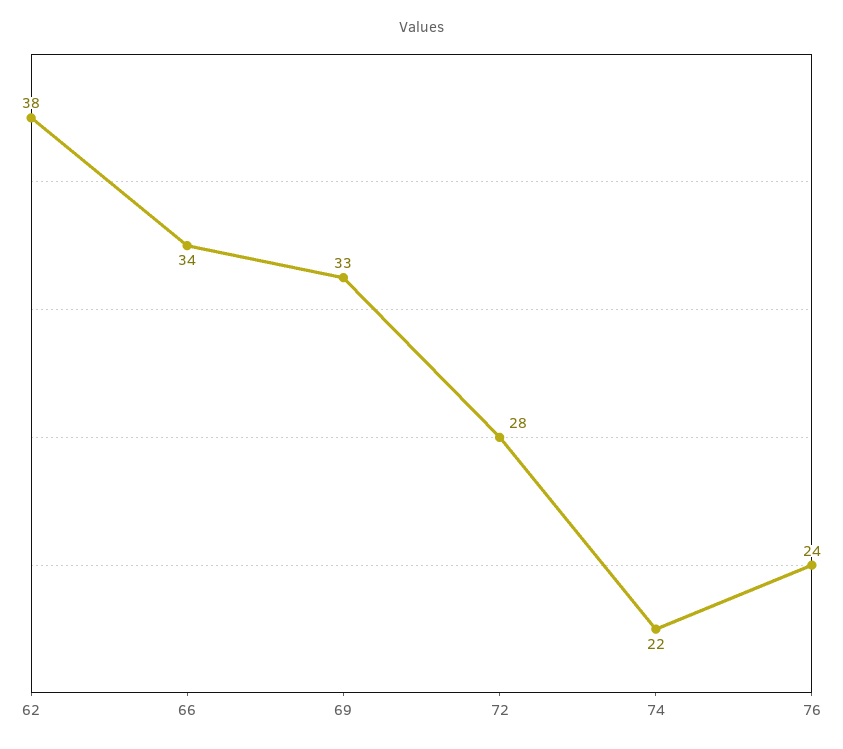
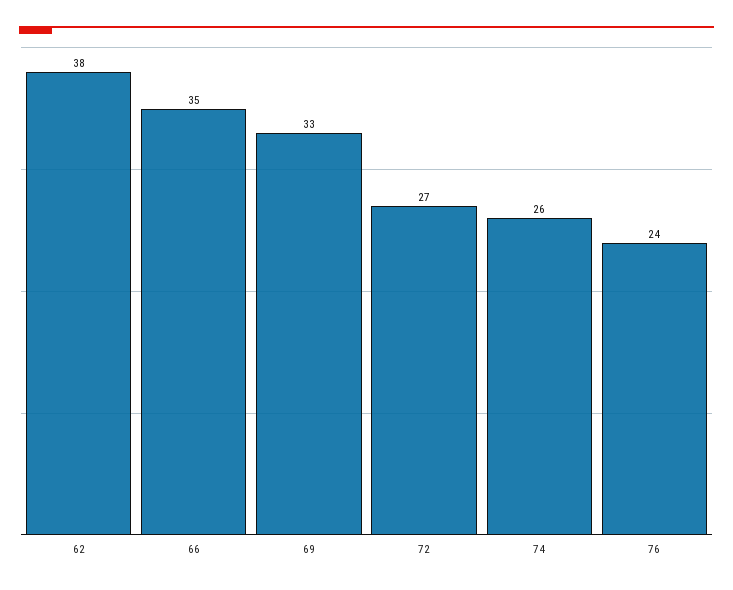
66: 34 -> 35
72: 28 -> 27
74: 22 -> 26

